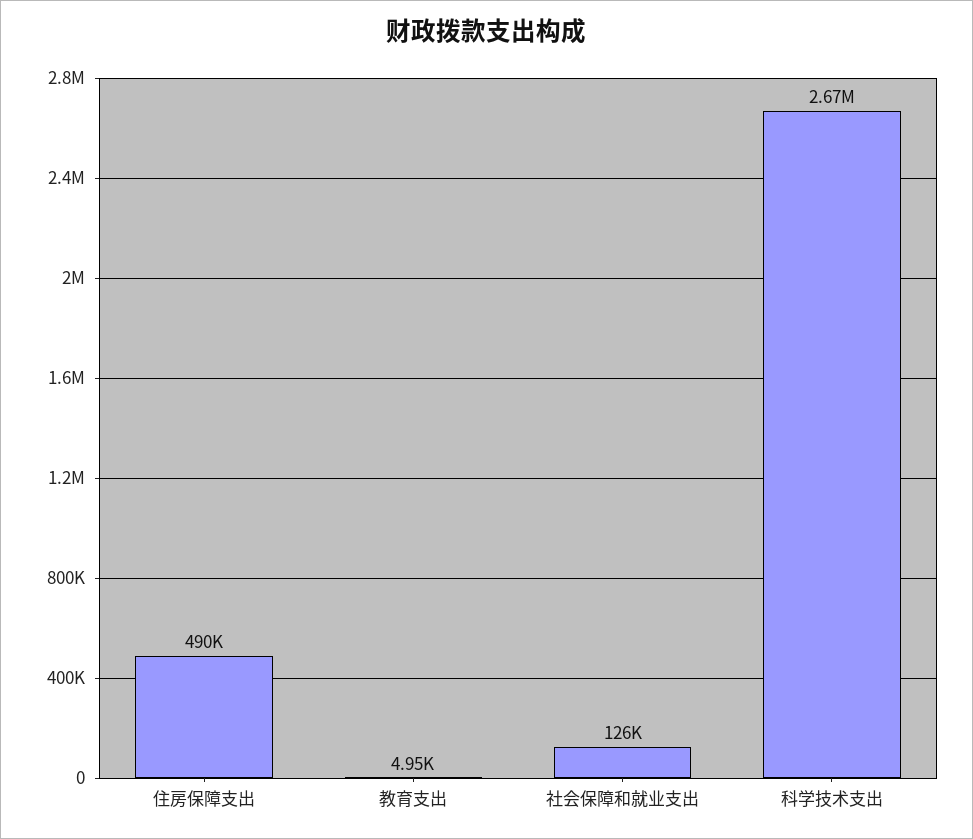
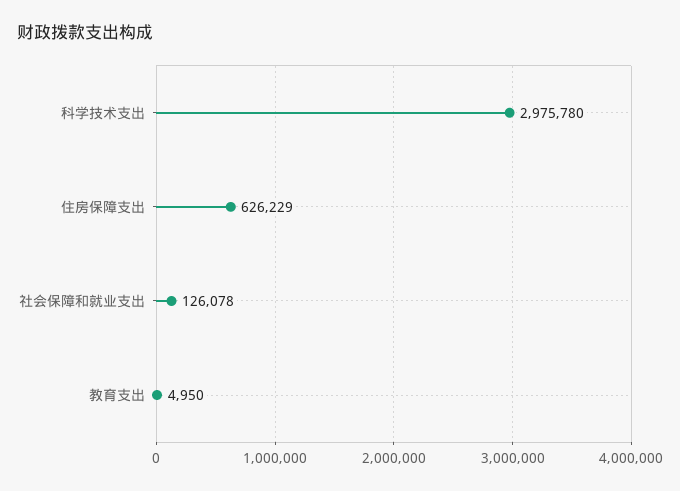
住房保障支出: 490000 -> 626229
科学技术支出: 2670000 -> 2975780

